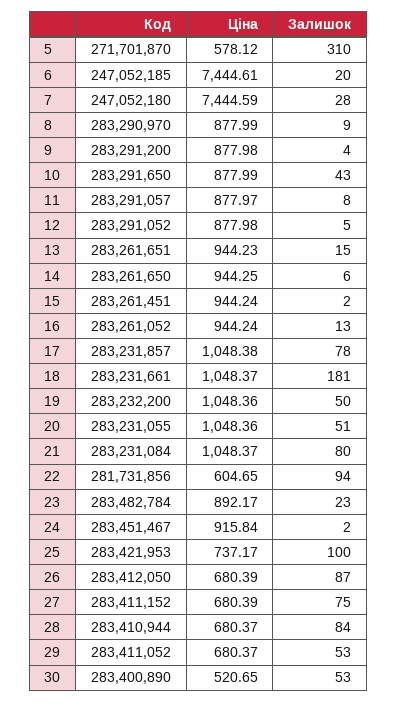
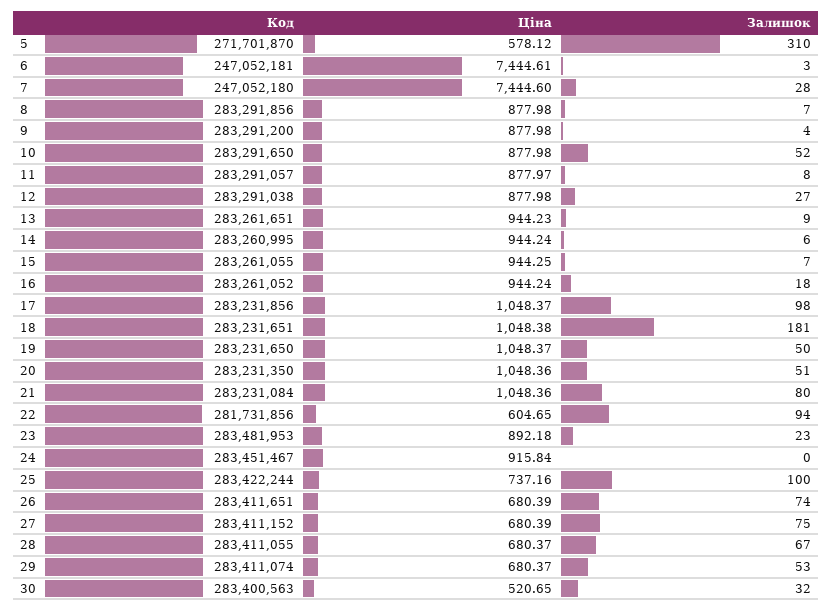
Код, 6: 247052185 -> 247052181
Залишок, 6: 20 -> 3
Ціна, 7: 7444.59 -> 7444.6
Код, 8: 283290970 -> 283291856
Ціна, 8: 877.99 -> 877.98
Залишок, 8: 9 -> 7
Ціна, 10: 877.99 -> 877.98
Залишок, 10: 43 -> 52
Код, 12: 283291052 -> 283291038
Залишок, 12: 5 -> 27
Залишок, 13: 15 -> 9
Код, 14: 283261650 -> 283260995
Ціна, 14: 944.25 -> 944.24
Код, 15: 283261451 -> 283261055
Ціна, 15: 944.24 -> 944.25
Залишок, 15: 2 -> 7
Залишок, 16: 13 -> 18
Код, 17: 283231857 -> 283231856
Ціна, 17: 1048.38 -> 1048.37
Залишок, 17: 78 -> 98
Код, 18: 283231661 -> 283231651
Ціна, 18: 1048.37 -> 1048.38
Код, 19: 283232200 -> 283231650
Ціна, 19: 1048.36 -> 1048.37
Код, 20: 283231055 -> 283231350
Ціна, 21: 1048.37 -> 1048.36
Код, 23: 283482784 -> 283481953
Ціна, 23: 892.17 -> 892.18
Залишок, 24: 2 -> 0
Код, 25: 283421953 -> 283422244
Ціна, 25: 737.17 -> 737.16
Код, 26: 283412050 -> 283411651
Залишок, 26: 87 -> 74
Код, 28: 283410944 -> 283411055
Залишок, 28: 84 -> 67
Код, 29: 283411052 -> 283411074
Код, 30: 283400890 -> 283400563
Залишок, 30: 53 -> 32

